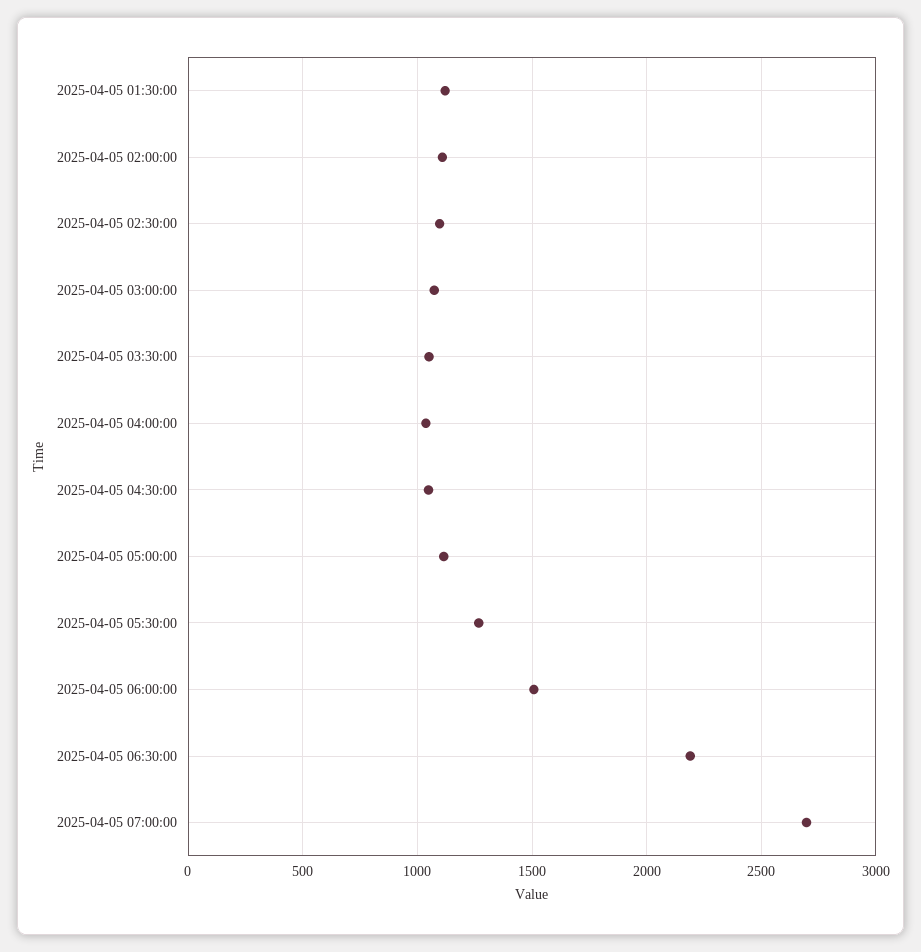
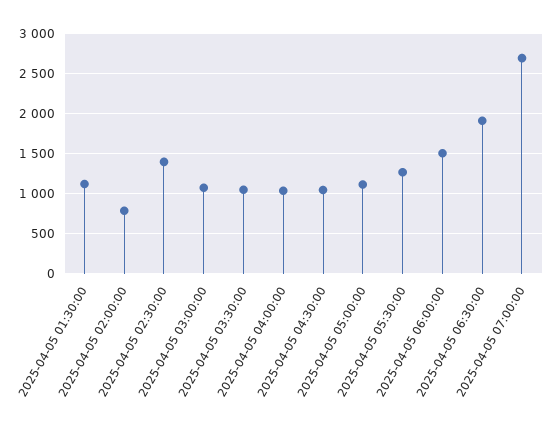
2025-04-05 02:00:00: 1100 -> 800
2025-04-05 02:30:00: 1100 -> 1400
2025-04-05 06:30:00: 2200 -> 1900

